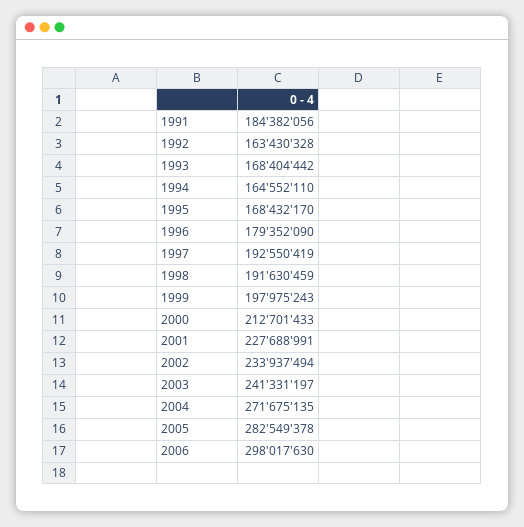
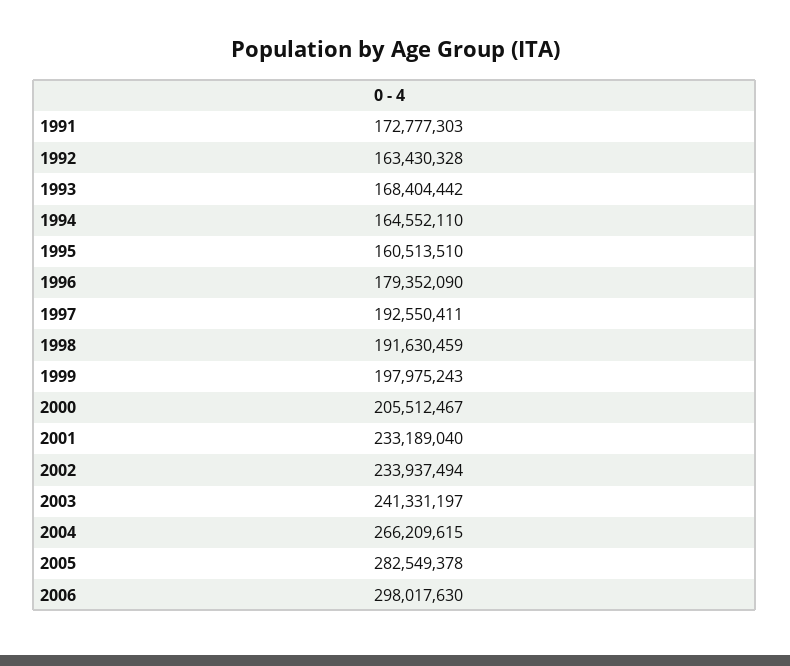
1991: 184382056 -> 172777303
1995: 168432170 -> 160513510
1997: 192550419 -> 192550411
2000: 212701433 -> 205512467
2001: 227688991 -> 233189040
2004: 271675135 -> 266209615

